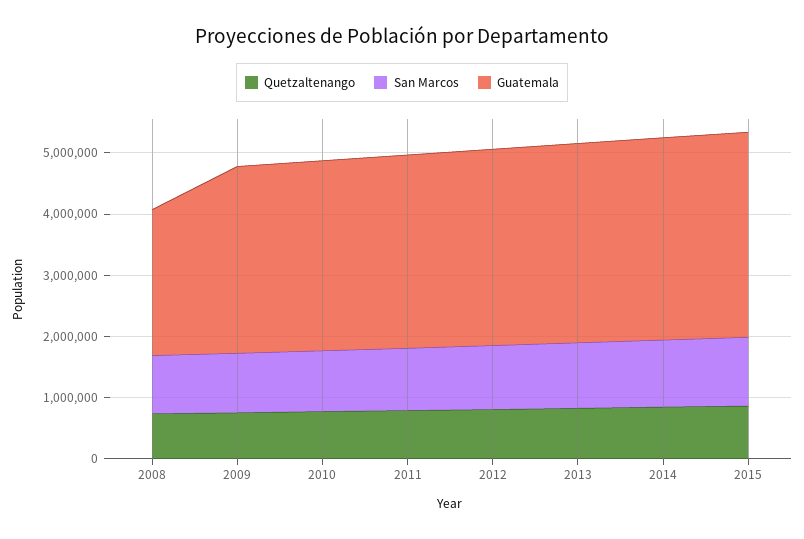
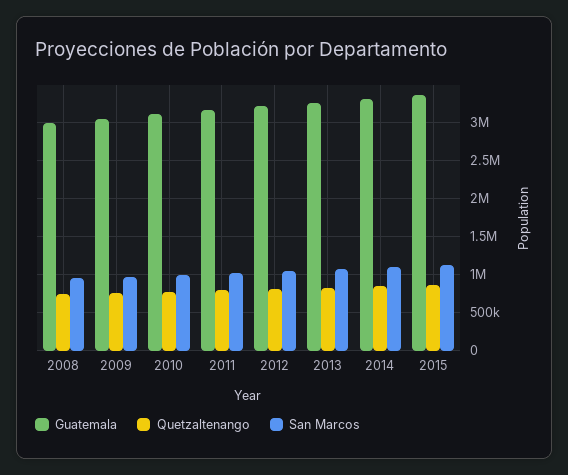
Guatemala, 2008: 2400000 -> 3000000

